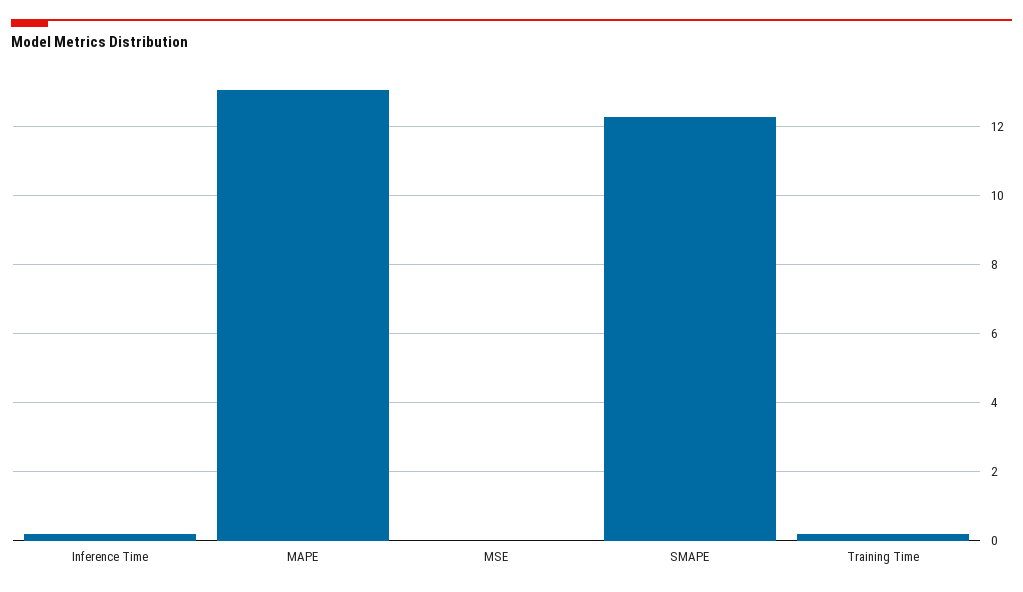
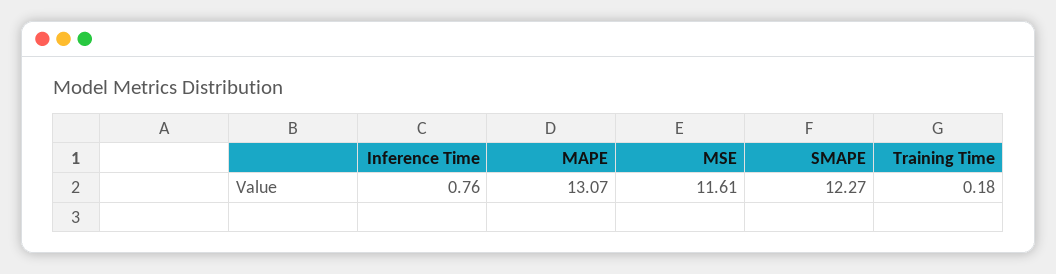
Inference Time: 0.2 -> 0.76
MSE: 0 -> 11.61

